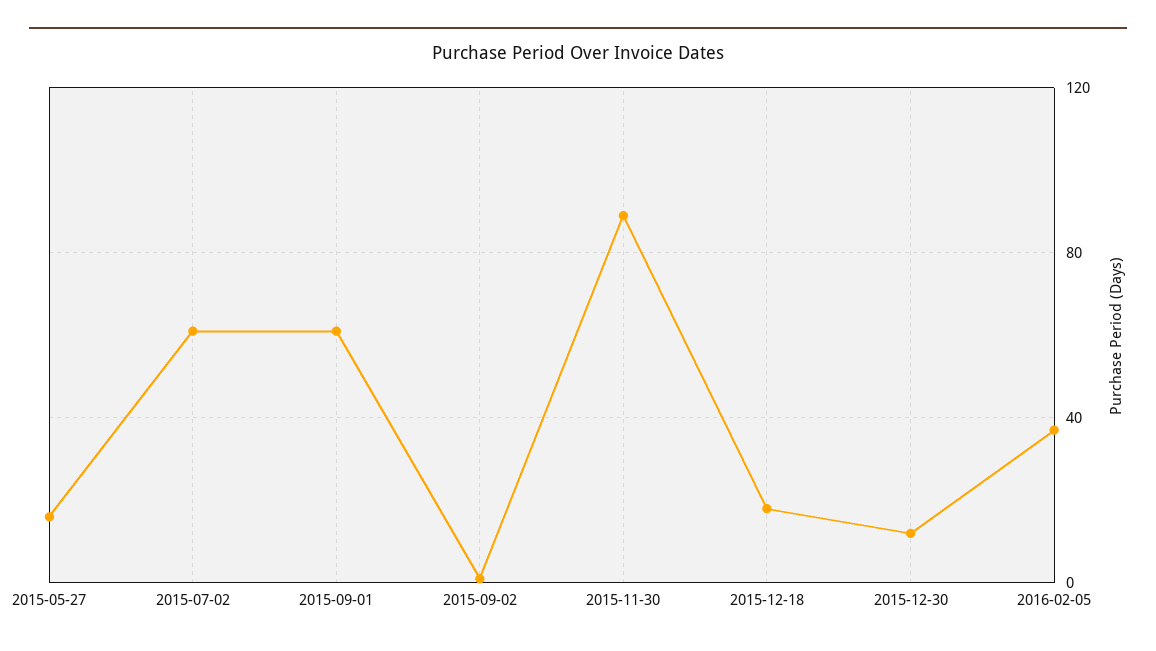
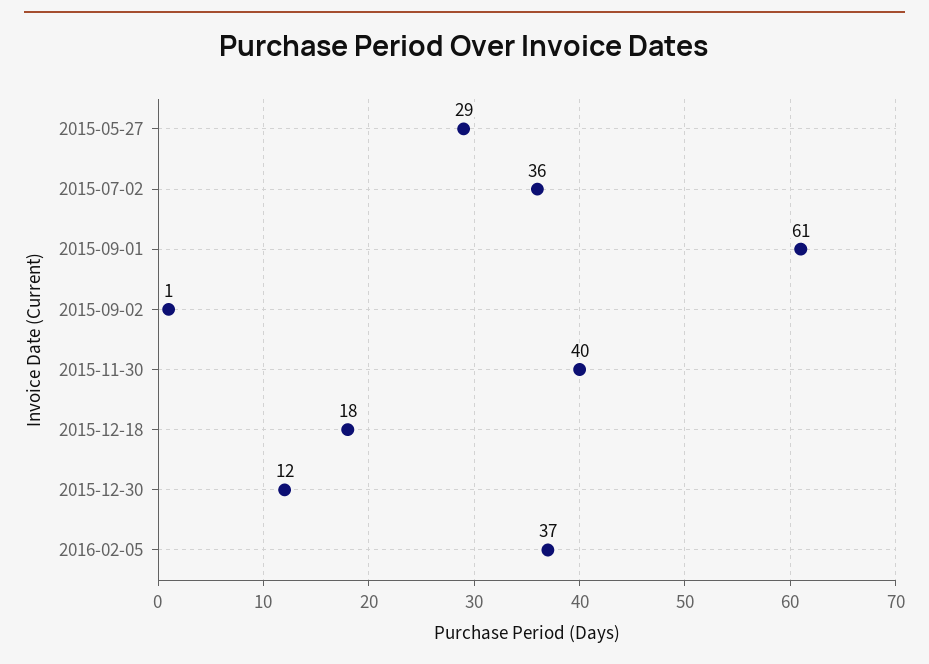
2015-05-27: 15 -> 29
2015-07-02: 60 -> 36
2015-11-30: 90 -> 40

